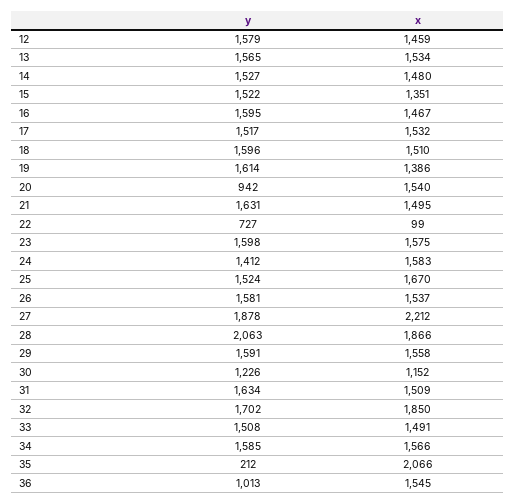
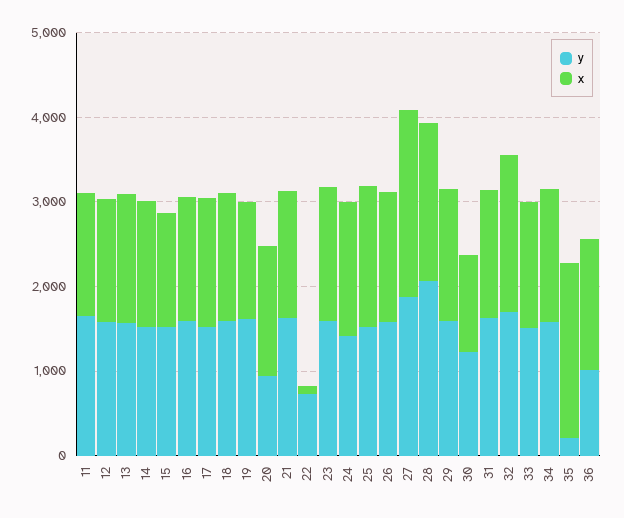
y, 11: none -> 1600
x, 11: none -> 1400

